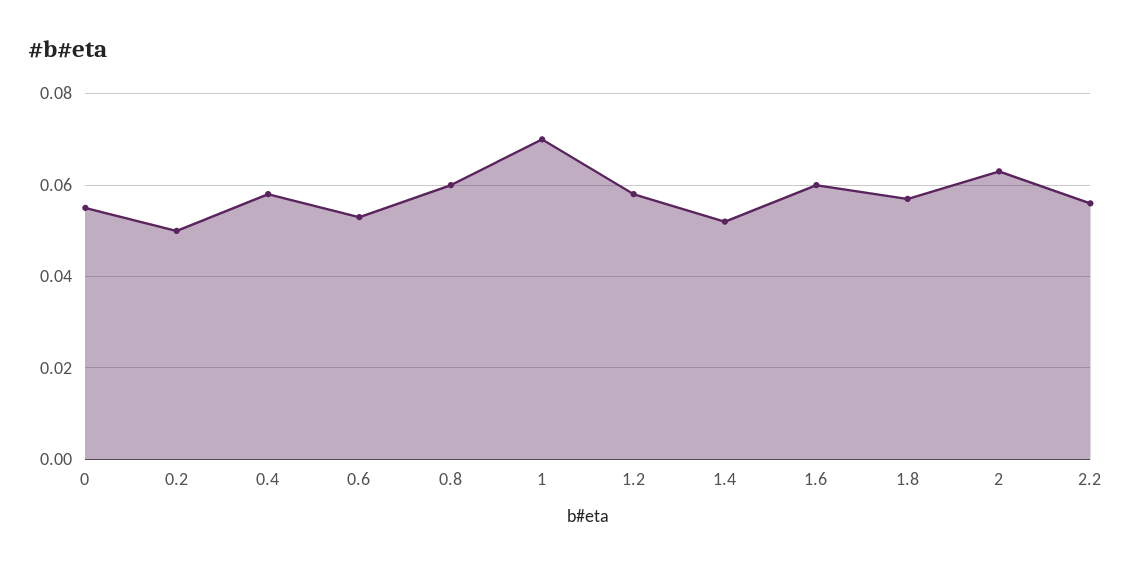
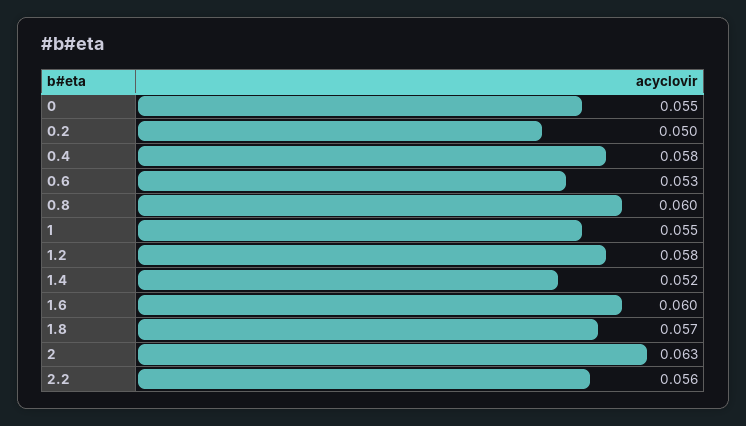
1: 0.07 -> 0.055

